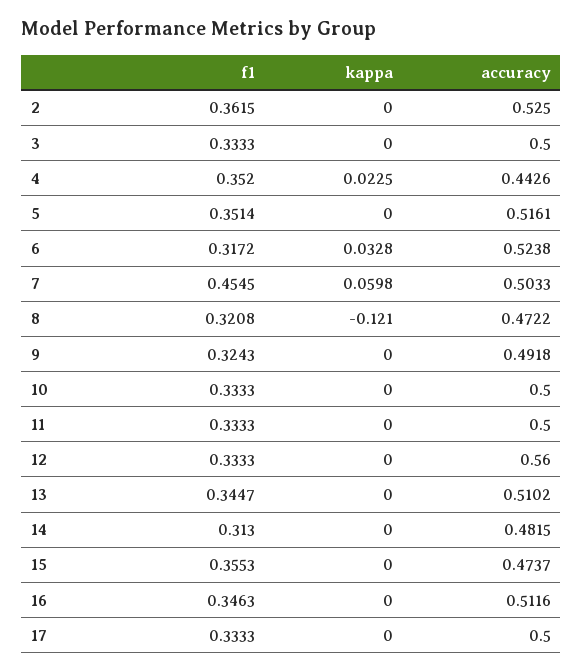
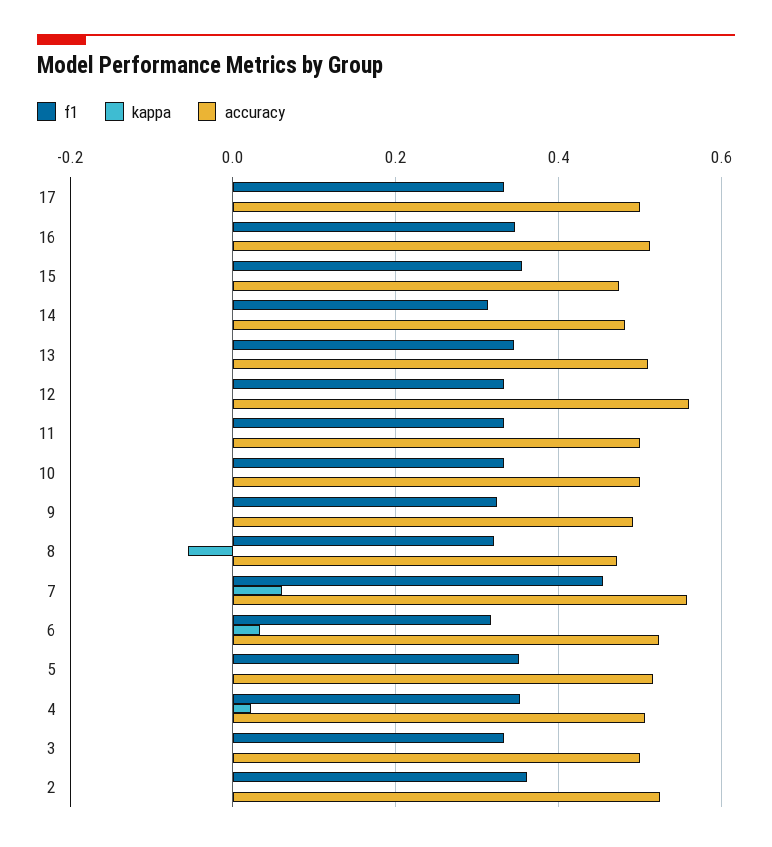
accuracy, 4: 0.4426 -> 0.5
accuracy, 7: 0.5033 -> 0.56
kappa, 8: -0.121 -> -0.06

